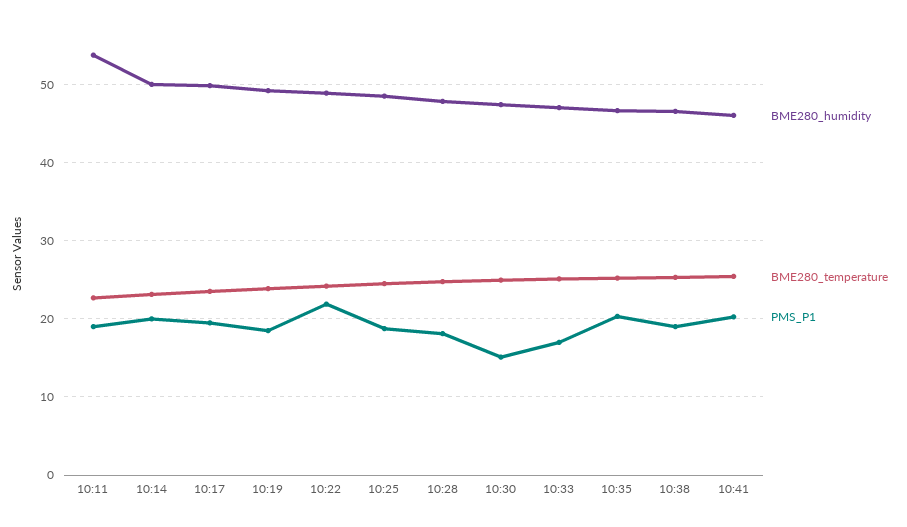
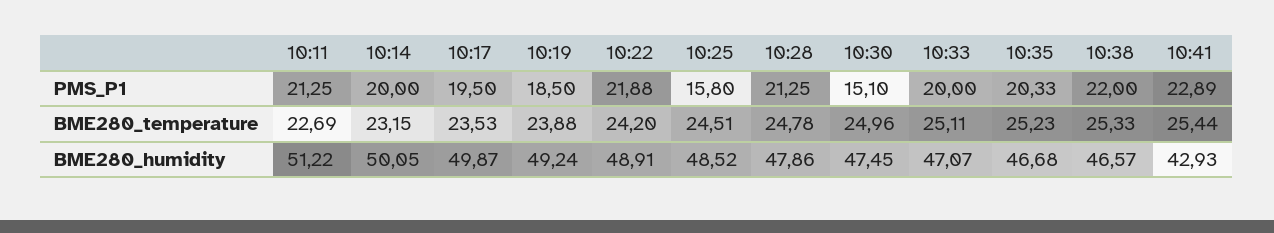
BME280_humidity, 10:11: 54 -> 51.22
PMS_P1, 10:11: 19 -> 21.25
PMS_P1, 10:25: 19 -> 15.8
PMS_P1, 10:28: 18 -> 21.25
PMS_P1, 10:33: 17 -> 20
PMS_P1, 10:38: 19 -> 22
BME280_humidity, 10:41: 46 -> 42.93
PMS_P1, 10:41: 20 -> 22.89

